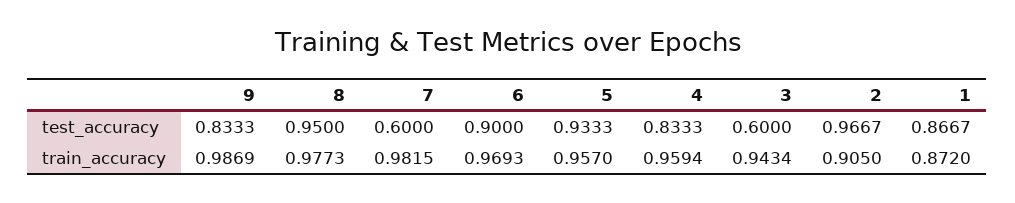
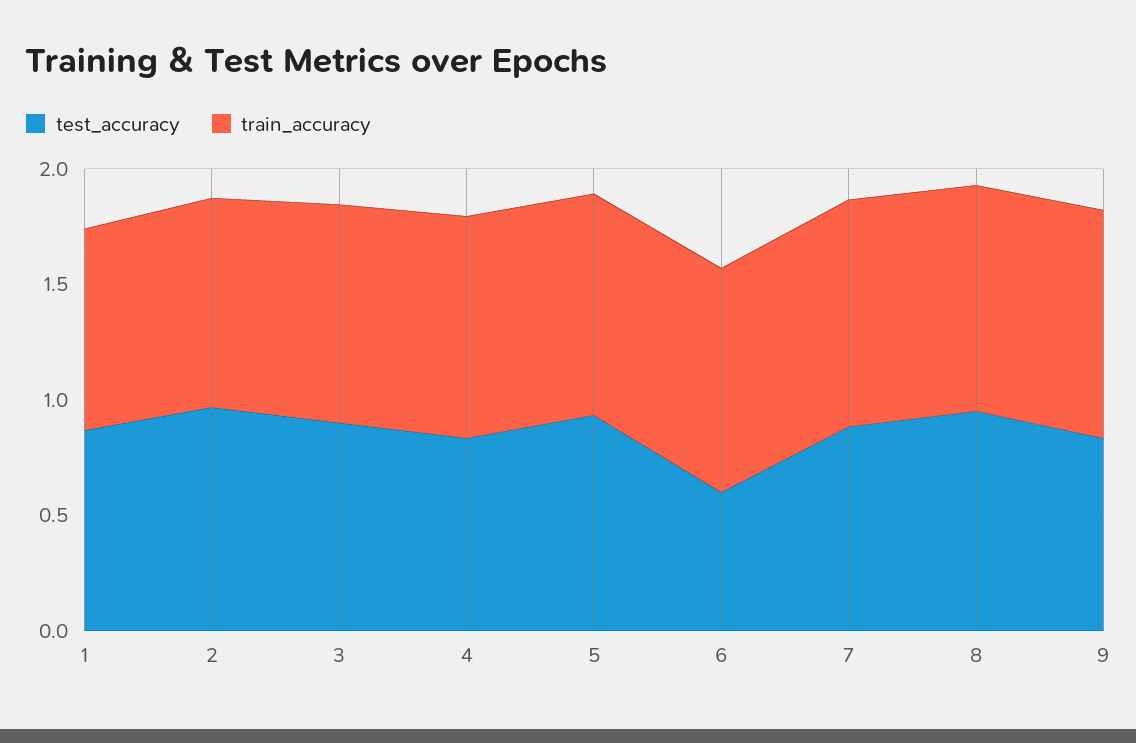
test_accuracy, 7: 0.6 -> 0.9
test_accuracy, 6: 0.9 -> 0.6
test_accuracy, 3: 0.6 -> 0.9

